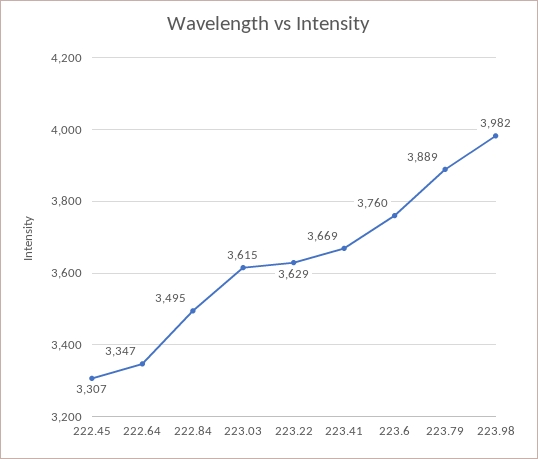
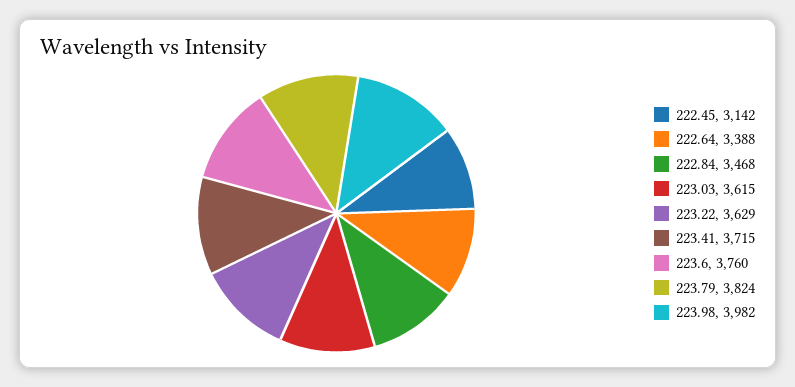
222.45: 3307 -> 3142
222.64: 3347 -> 3388
222.84: 3495 -> 3468
223.41: 3669 -> 3715
223.79: 3889 -> 3824

